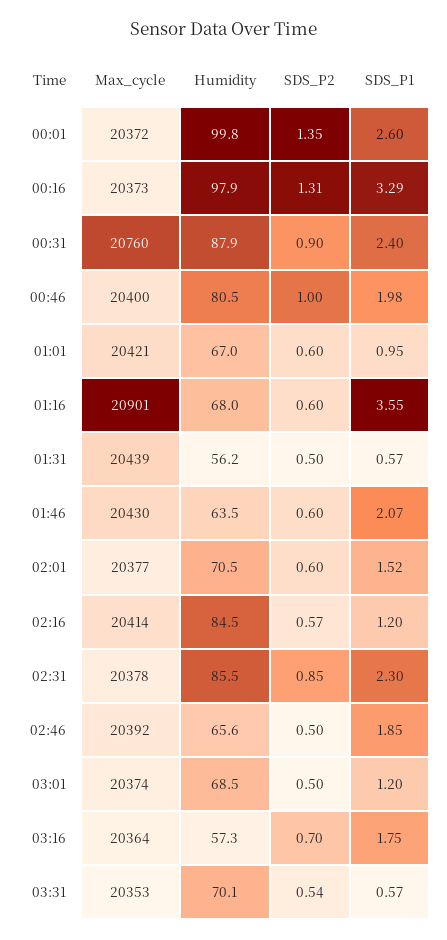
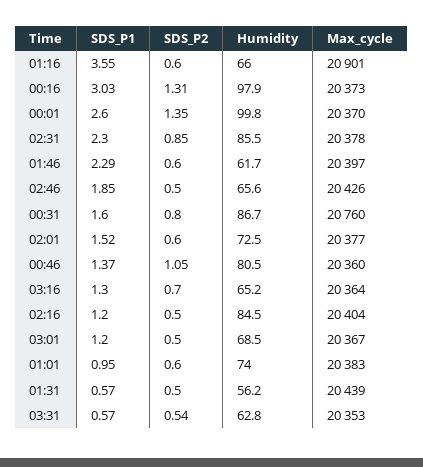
Max_cycle, 00:01: 20372 -> 20370
SDS_P1, 00:16: 3.29 -> 3.03
Humidity, 00:31: 87.9 -> 86.7
SDS_P2, 00:31: 0.9 -> 0.8
SDS_P1, 00:31: 2.4 -> 1.6
Max_cycle, 00:46: 20400 -> 20360
SDS_P2, 00:46: 1 -> 1.05
SDS_P1, 00:46: 1.98 -> 1.37
Max_cycle, 01:01: 20421 -> 20383
Humidity, 01:01: 67 -> 74
Humidity, 01:16: 68 -> 66
Max_cycle, 01:46: 20430 -> 20397
Humidity, 01:46: 63.5 -> 61.7
SDS_P1, 01:46: 2.07 -> 2.29
Humidity, 02:01: 70.5 -> 72.5
Max_cycle, 02:16: 20414 -> 20404
SDS_P2, 02:16: 0.57 -> 0.5
Max_cycle, 02:46: 20392 -> 20426
Max_cycle, 03:01: 20374 -> 20367
Humidity, 03:16: 57.3 -> 65.2
SDS_P1, 03:16: 1.75 -> 1.3
Humidity, 03:31: 70.1 -> 62.8

